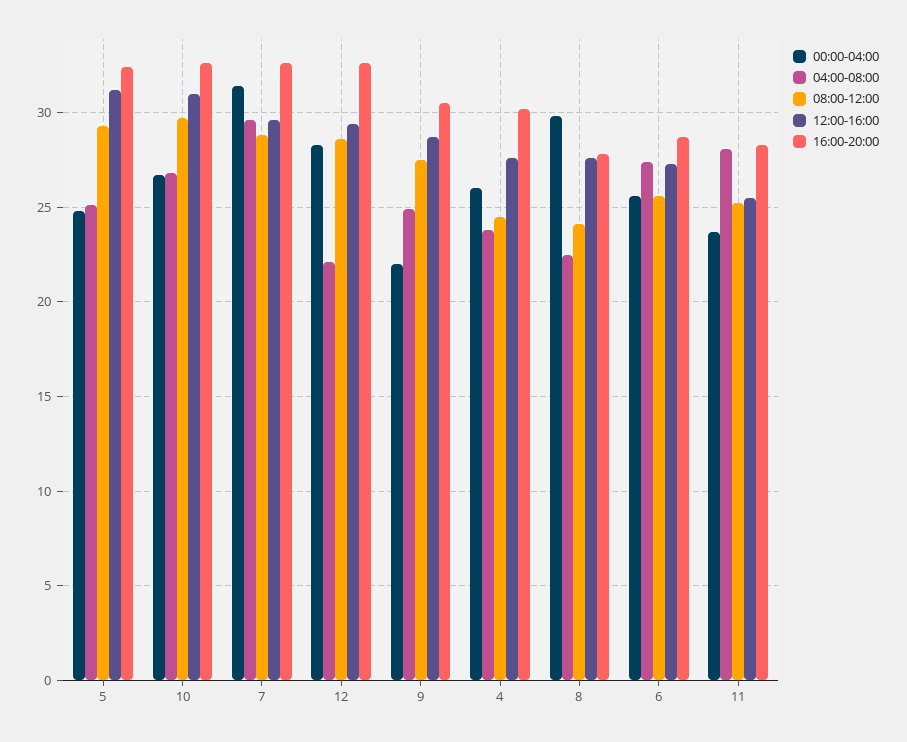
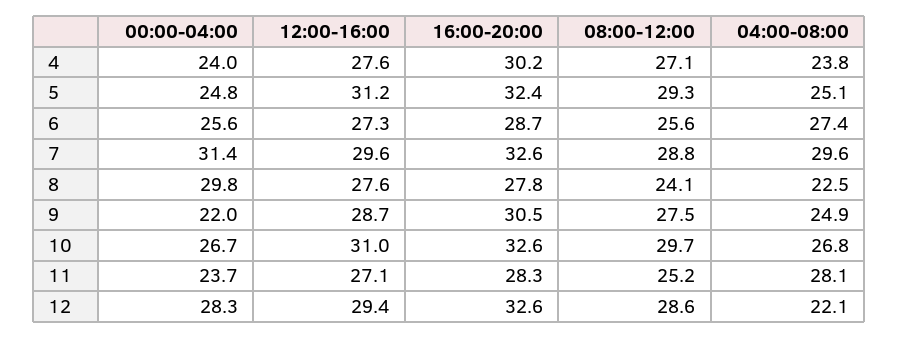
00:00-04:00, 4: 26 -> 24
08:00-12:00, 4: 24.5 -> 27.1
12:00-16:00, 11: 25.5 -> 27.1

